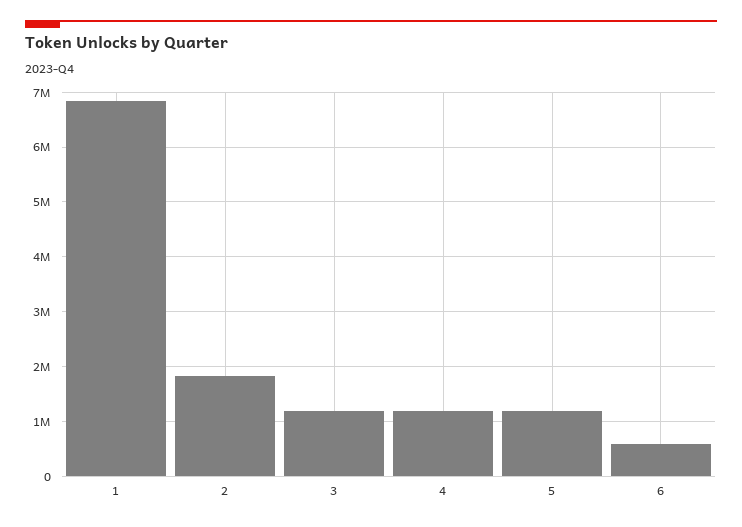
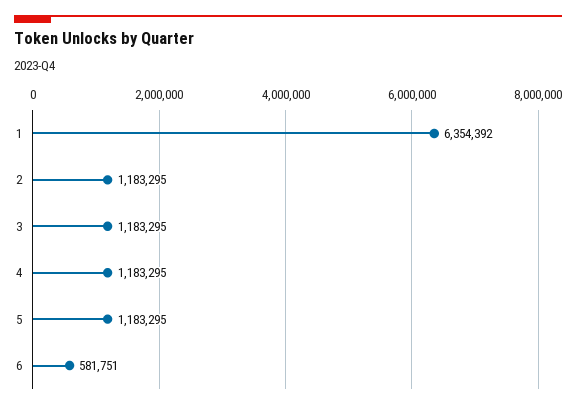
1: 6800000 -> 6354392
2: 1800000 -> 1183295

